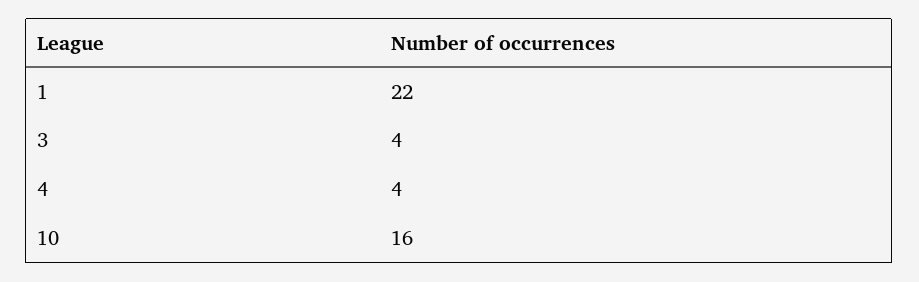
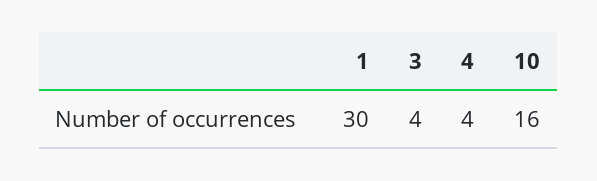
1: 22 -> 30

